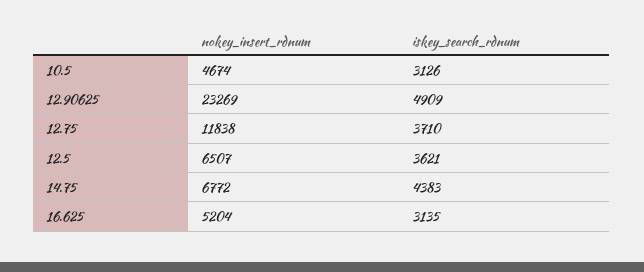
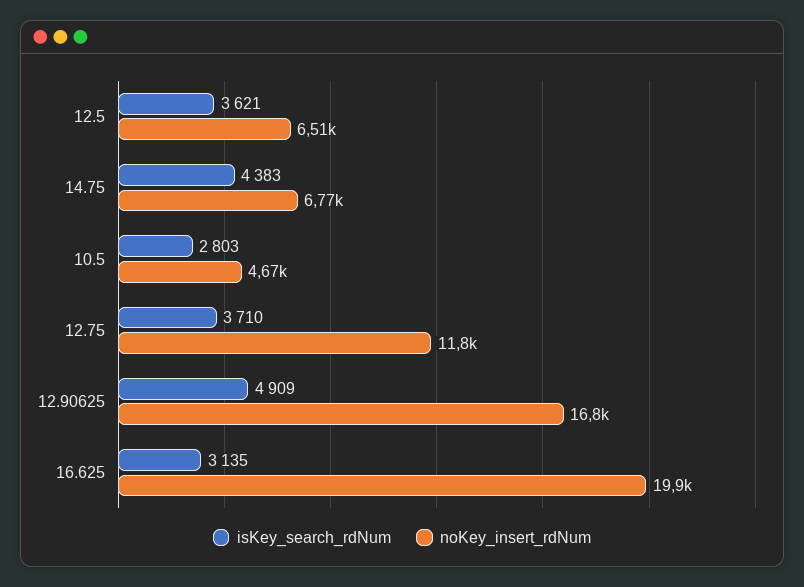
iskey_search_rdnum, 10.5: 3126 -> 2803
nokey_insert_rdnum, 12.90625: 23269 -> 16800
nokey_insert_rdnum, 16.625: 5204 -> 19900

